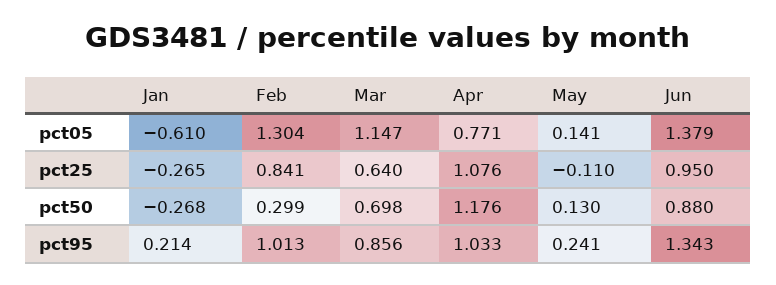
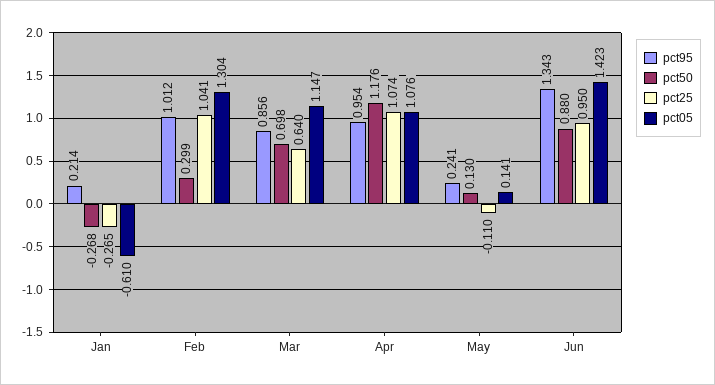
pct05, Apr: 0.771 -> 1.076
pct05, Jun: 1.379 -> 1.423
pct25, Feb: 0.841 -> 1.041
pct25, Apr: 1.076 -> 1.074
pct95, Feb: 1.013 -> 1.012
pct95, Apr: 1.033 -> 0.954

